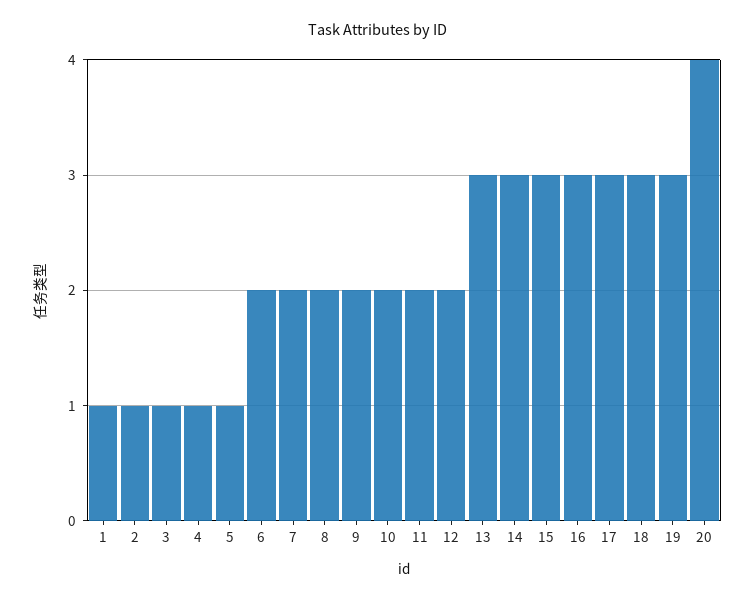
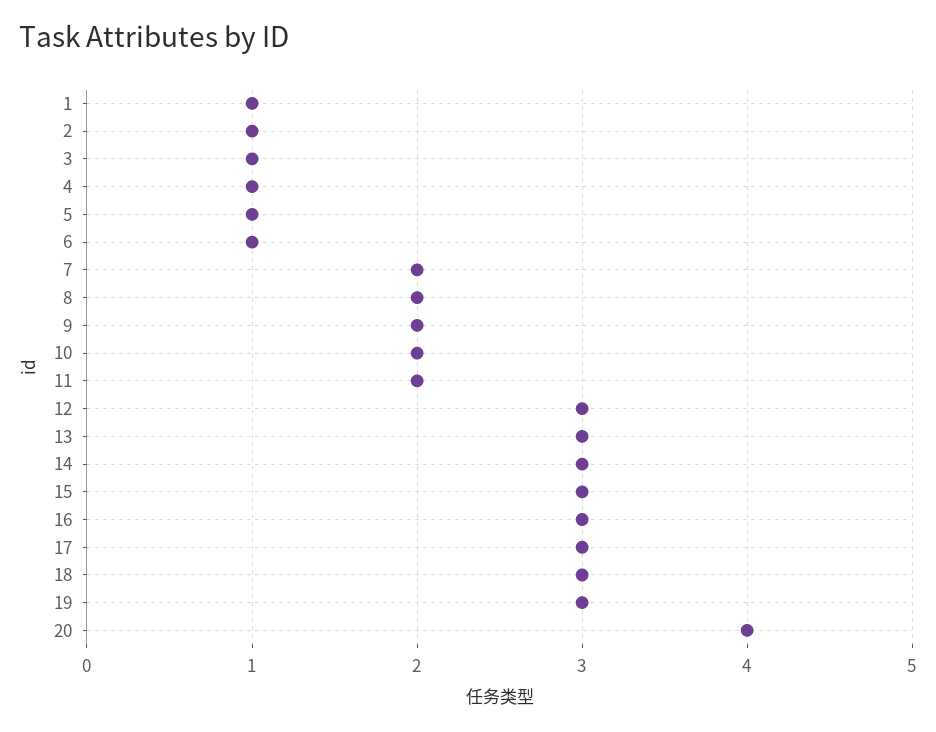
6: 2 -> 1
12: 2 -> 3

